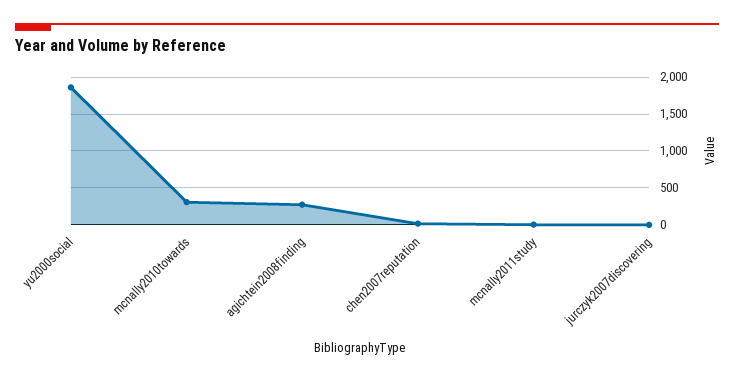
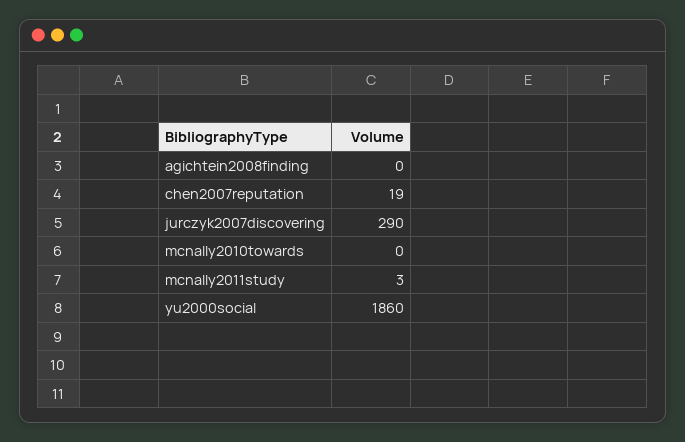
mcnally2010towards: 300 -> 0
agichtein2008finding: 300 -> 0
jurczyk2007discovering: 0 -> 290

